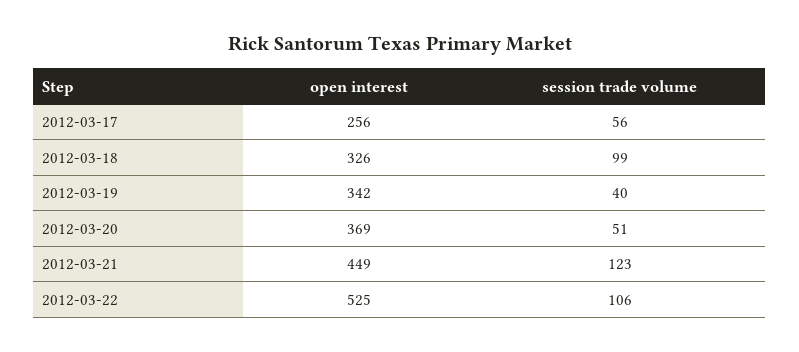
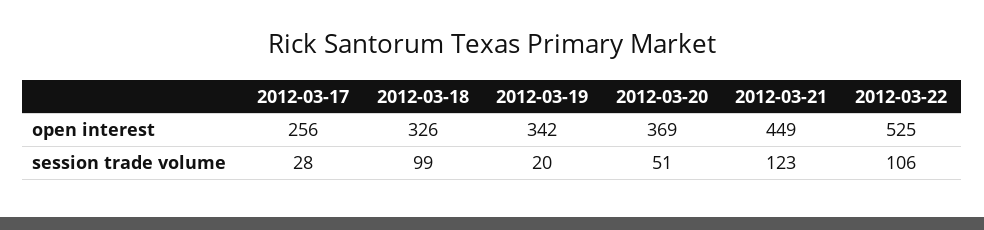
session trade volume, 2012-03-17: 56 -> 28
session trade volume, 2012-03-19: 40 -> 20

